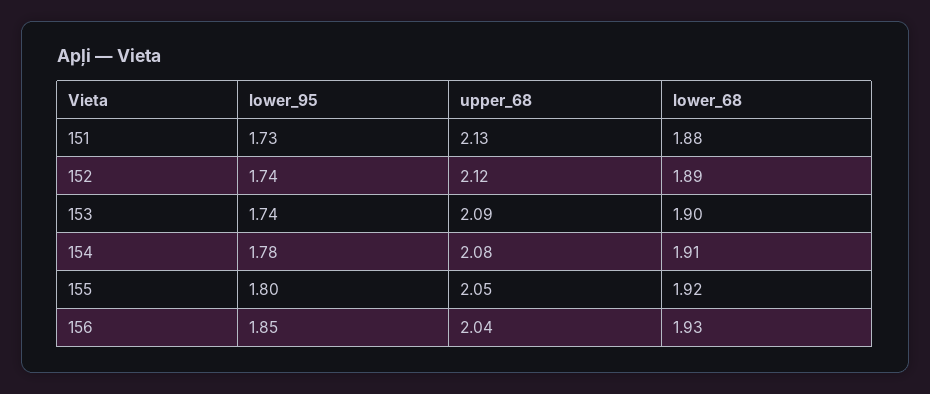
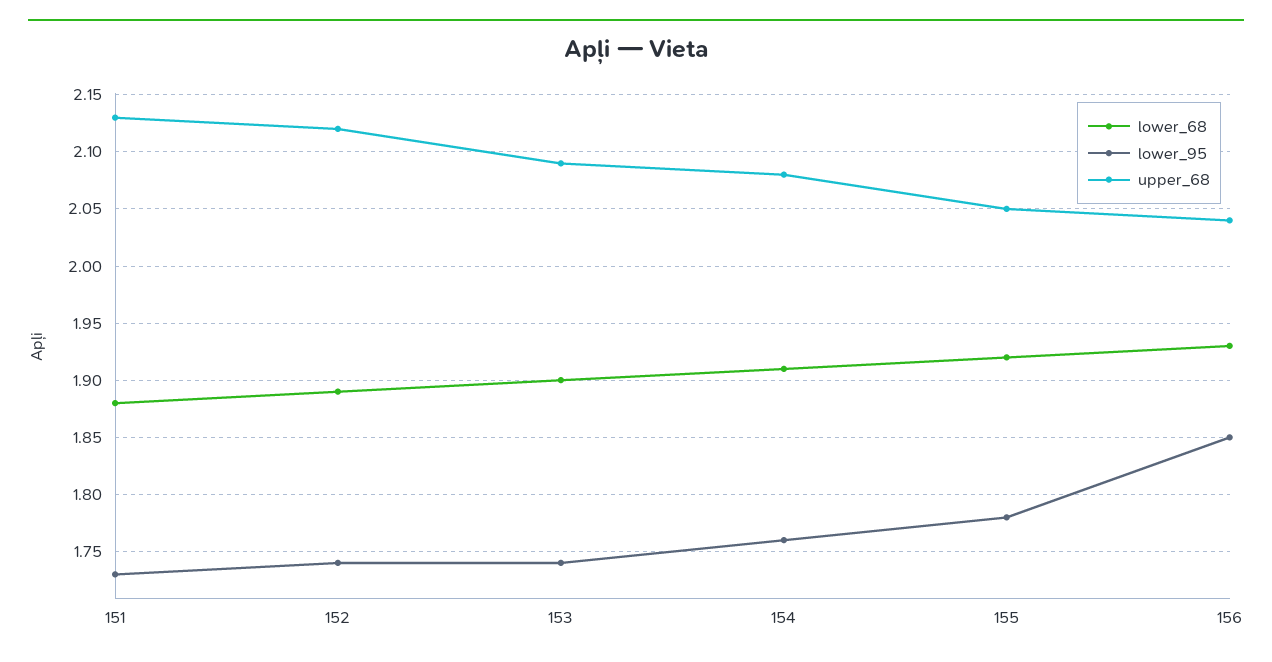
lower_95, 154: 1.78 -> 1.76
lower_95, 155: 1.8 -> 1.78

